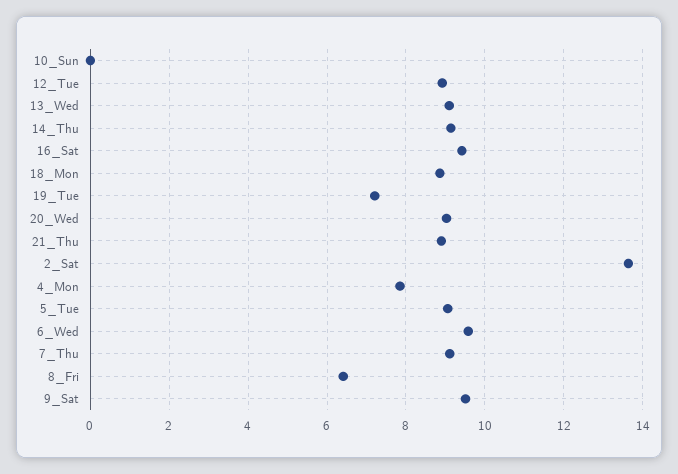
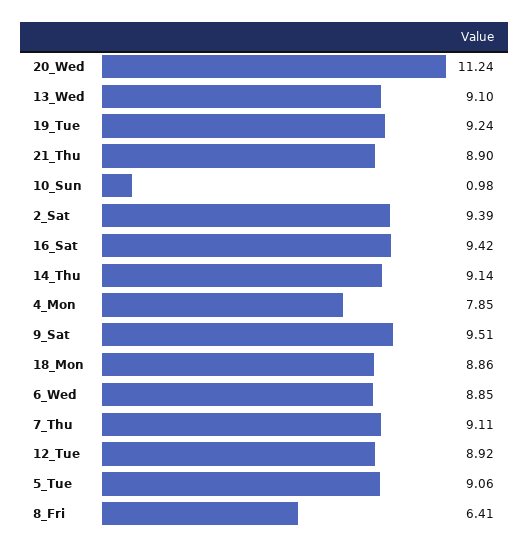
10_Sun: 0 -> 0.98
19_Tue: 7.2 -> 9.24
20_Wed: 9 -> 11.24
2_Sat: 13.6 -> 9.39
6_Wed: 9.6 -> 8.85

